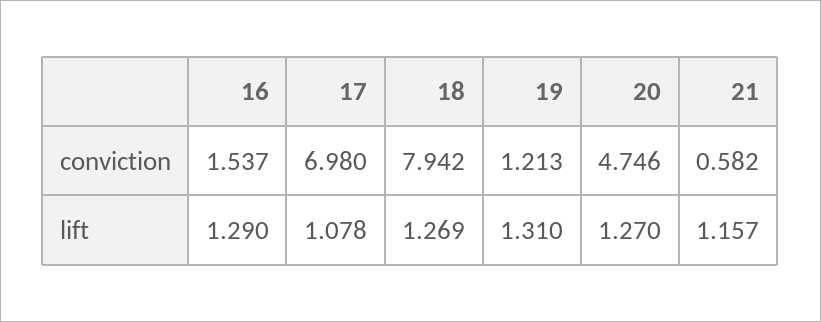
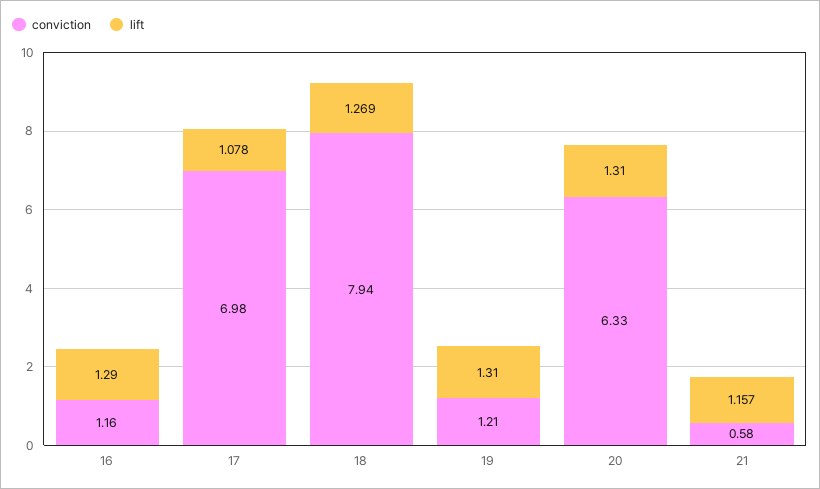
conviction, 16: 1.537 -> 1.16
conviction, 20: 4.746 -> 6.33
lift, 20: 1.27 -> 1.31

